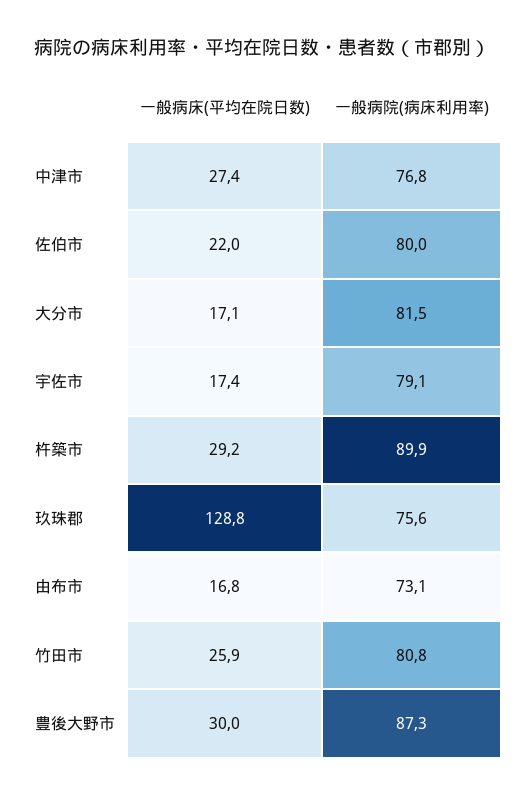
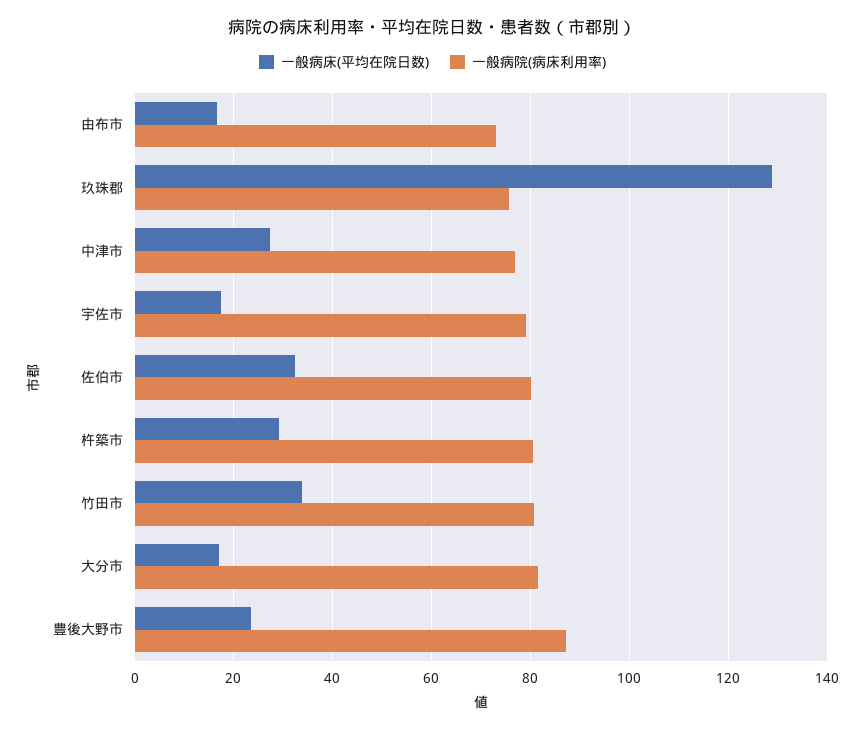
一般病床(平均在院日数), 佐伯市: 22 -> 32
一般病院(病床利用率), 杵築市: 89.9 -> 80
一般病床(平均在院日数), 竹田市: 25.9 -> 34
一般病床(平均在院日数), 豊後大野市: 30 -> 24

